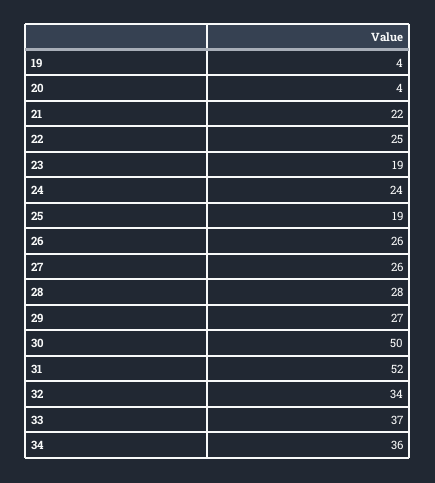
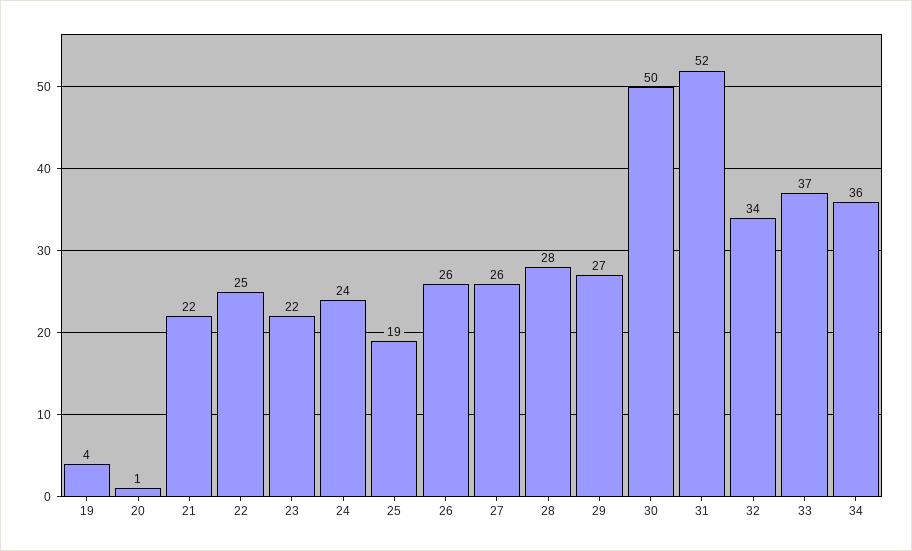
20: 4 -> 1
23: 19 -> 22

